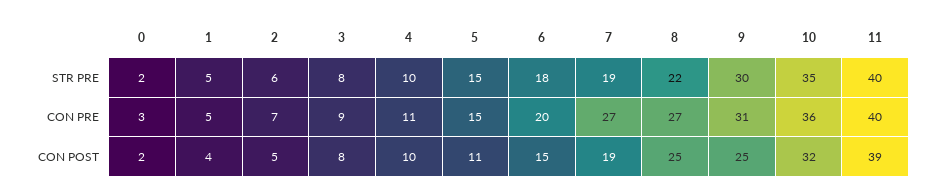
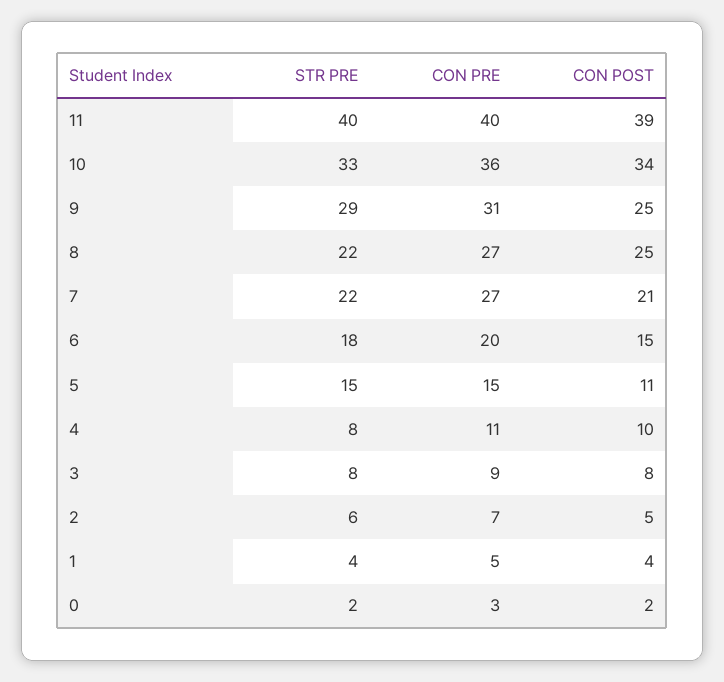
1, STR PRE: 5 -> 4
4, STR PRE: 10 -> 8
7, STR PRE: 19 -> 22
9, STR PRE: 30 -> 29
10, STR PRE: 35 -> 33
7, CON POST: 19 -> 21
10, CON POST: 32 -> 34

